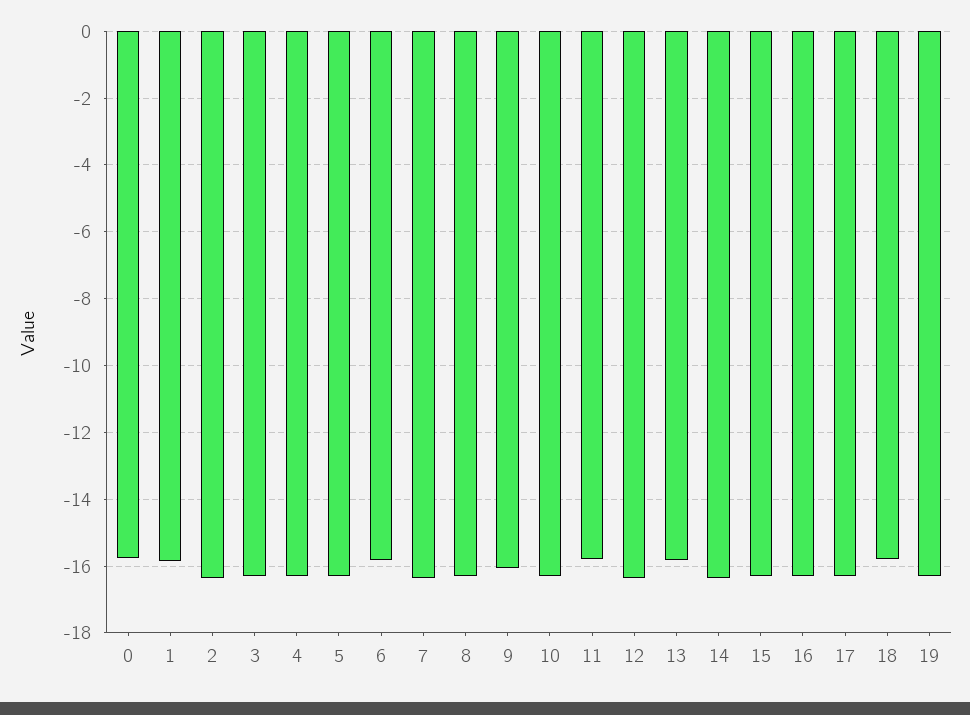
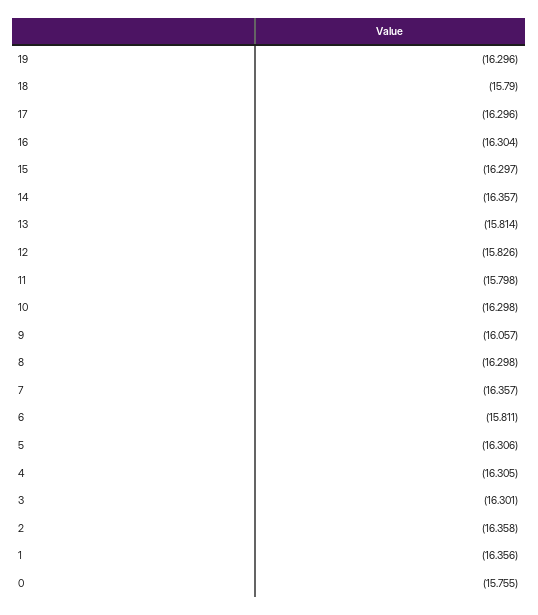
1: -15.8 -> -16.356
12: -16.4 -> -15.826

